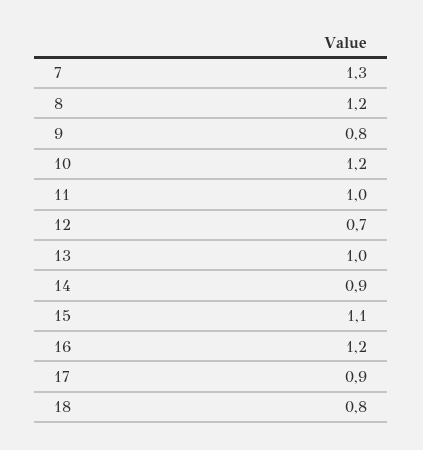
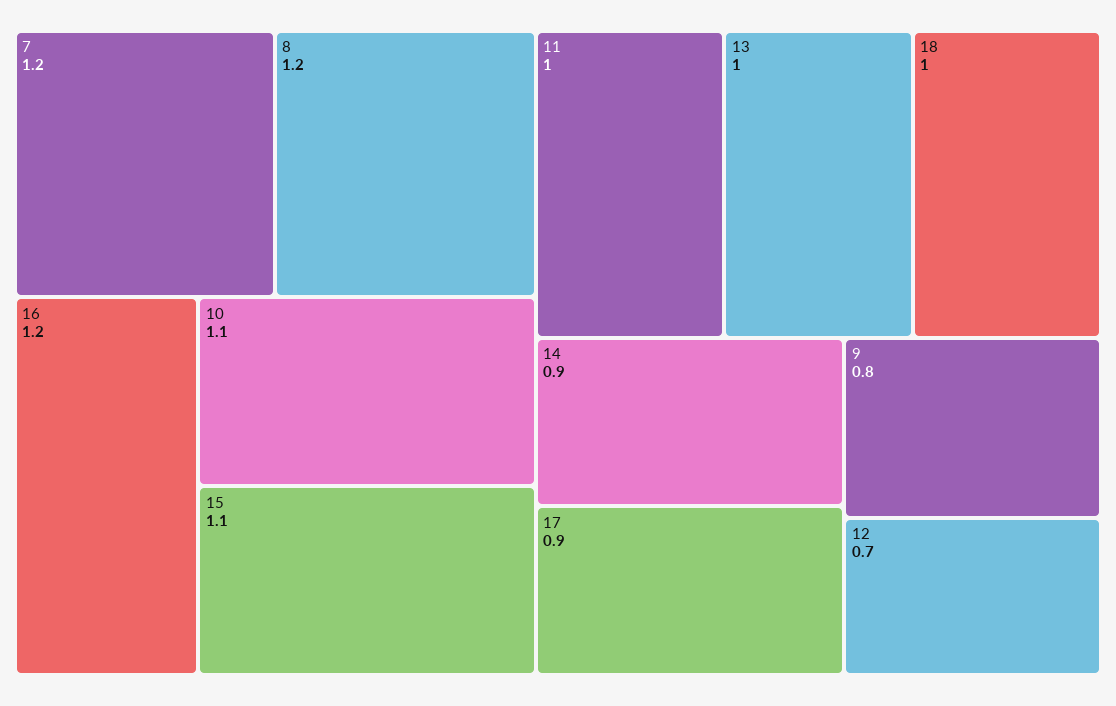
7: 1.3 -> 1.2
10: 1.2 -> 1.1
18: 0.8 -> 1

